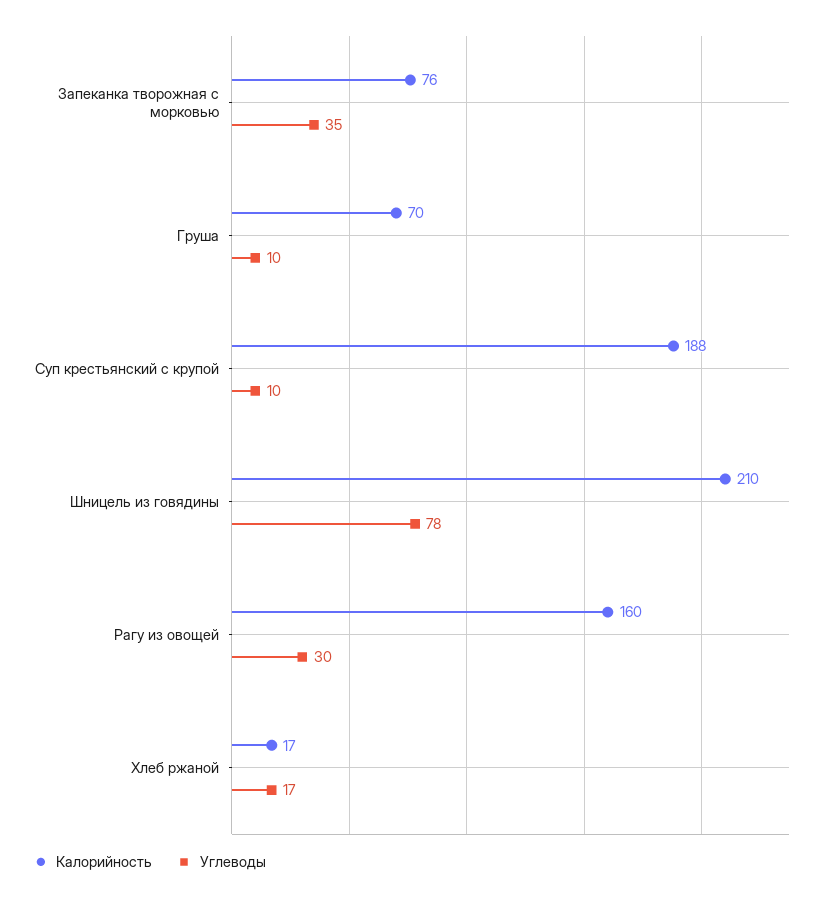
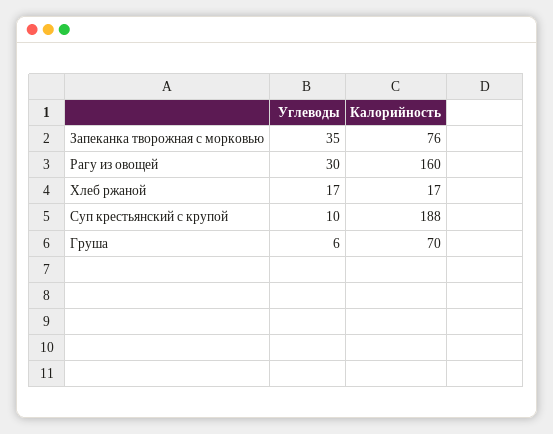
Углеводы, Груша: 10 -> 6
Калорийность, Шницель из говядины: 210 -> none
Углеводы, Шницель из говядины: 78 -> none

